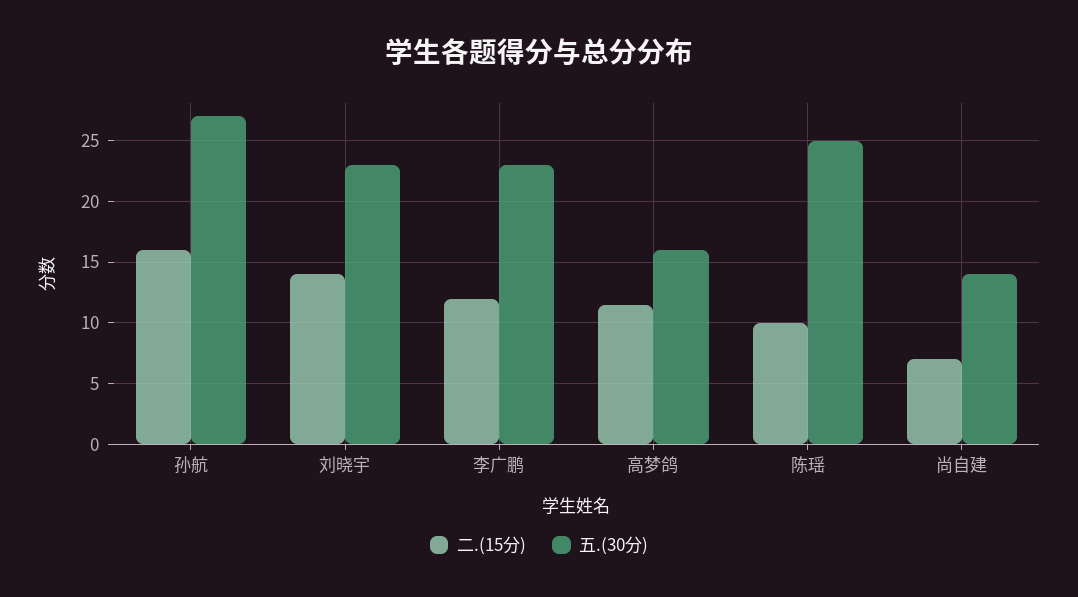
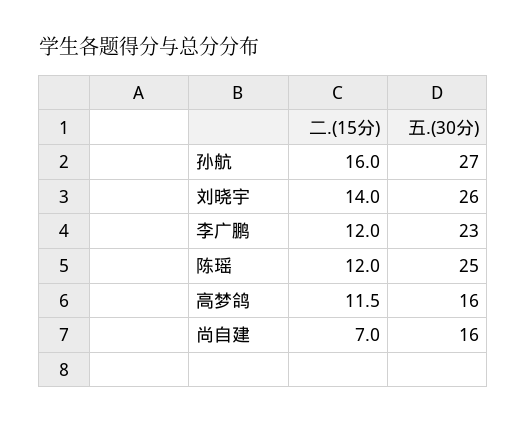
五.(30分), 刘晓宇: 23 -> 26
二.(15分), 陈瑶: 10 -> 12
五.(30分), 尚自建: 14 -> 16

